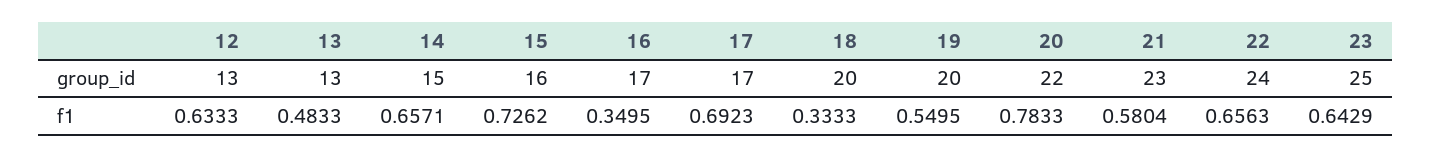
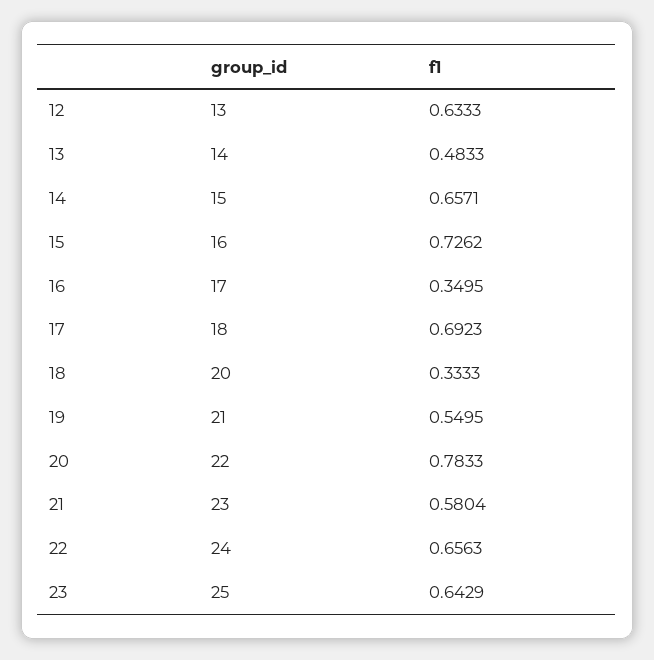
13, group_id: 13 -> 14
17, group_id: 17 -> 18
19, group_id: 20 -> 21

